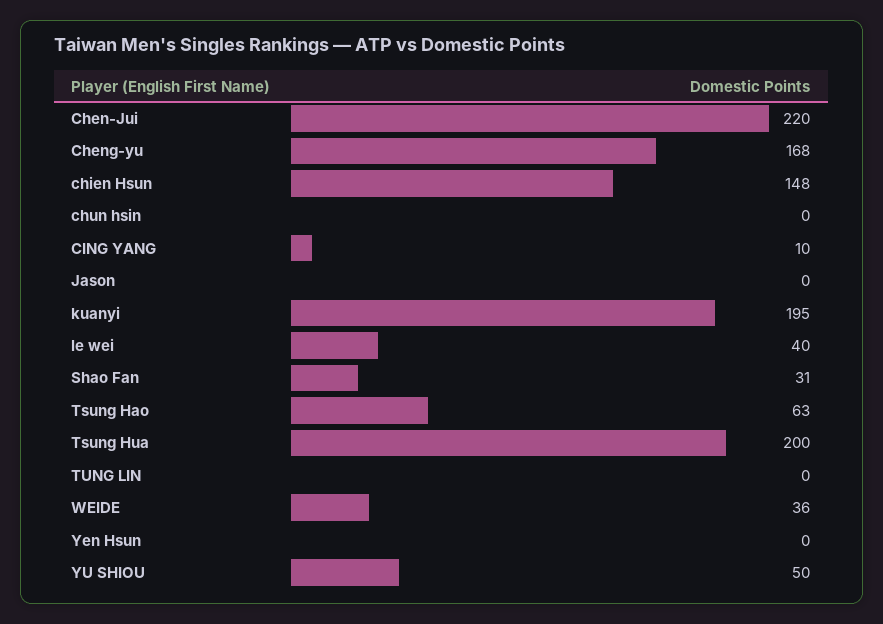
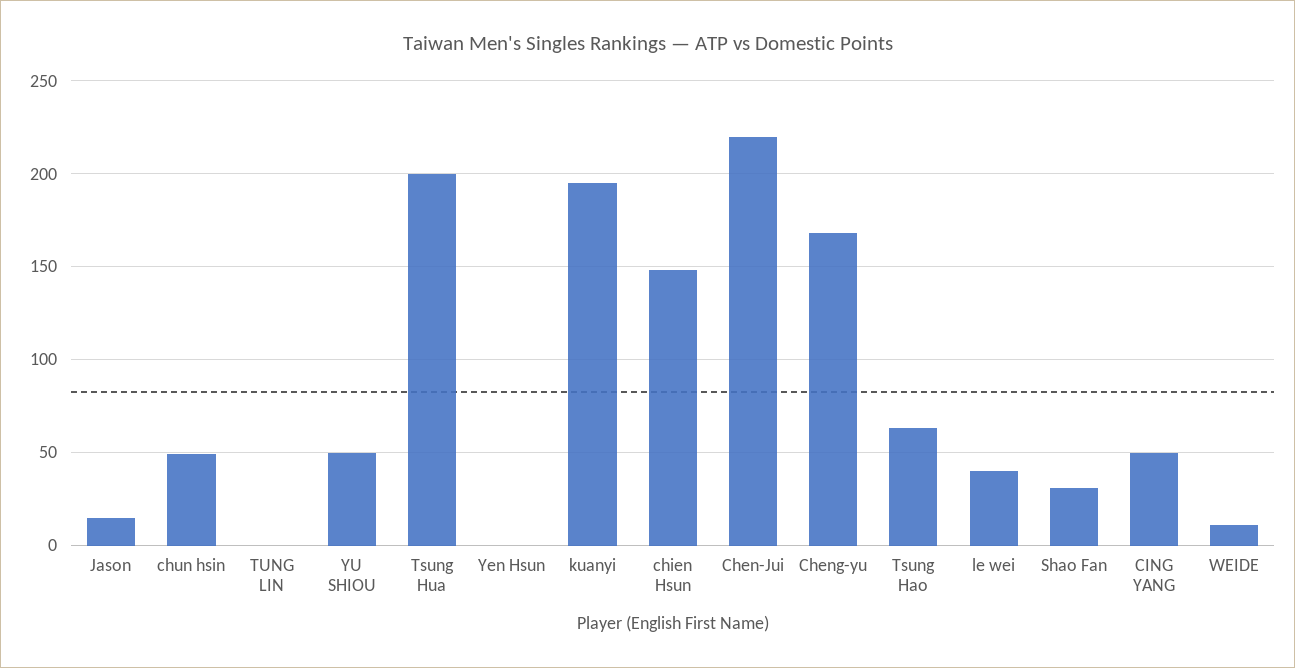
chun hsin: 0 -> 50
CING YANG: 10 -> 50
Jason: 0 -> 15
WEIDE: 36 -> 10

